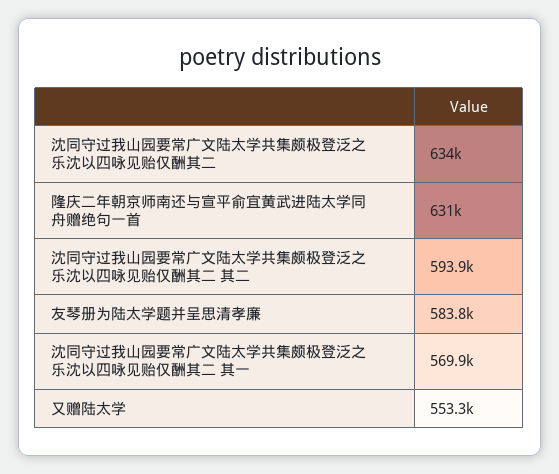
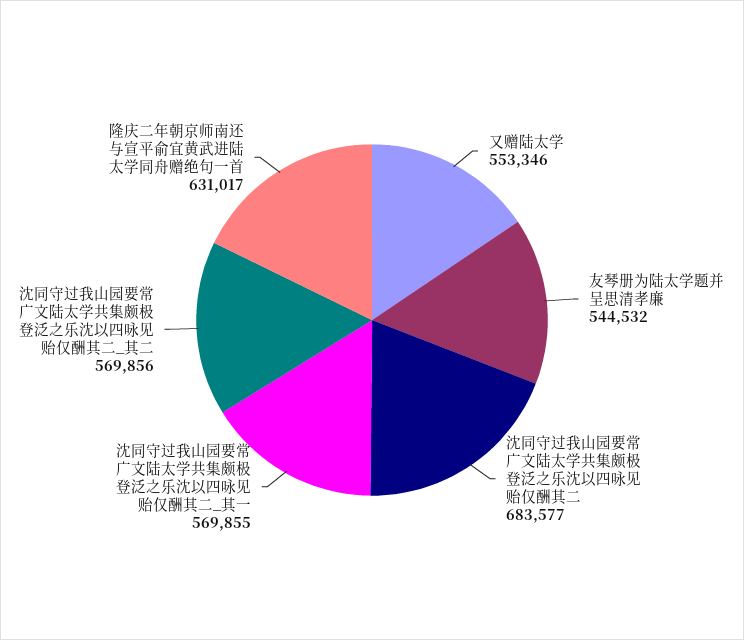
沈同守过我山园要常广文陆太学共集颇极登泛之乐沈以四咏见贻仅酬其二: 634000 -> 683577
沈同守过我山园要常广文陆太学共集颇极登泛之乐沈以四咏见贻仅酬其二 其二: 593900 -> 569856
友琴册为陆太学题并呈思清孝廉: 583800 -> 544532

